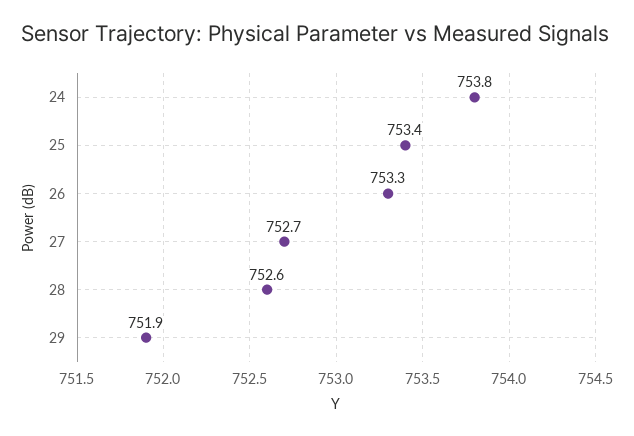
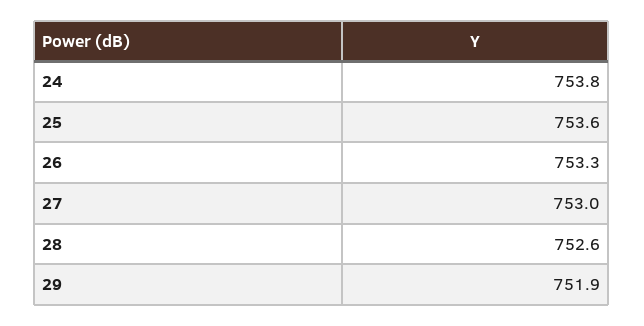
25: 753.4 -> 753.6
27: 752.7 -> 753

